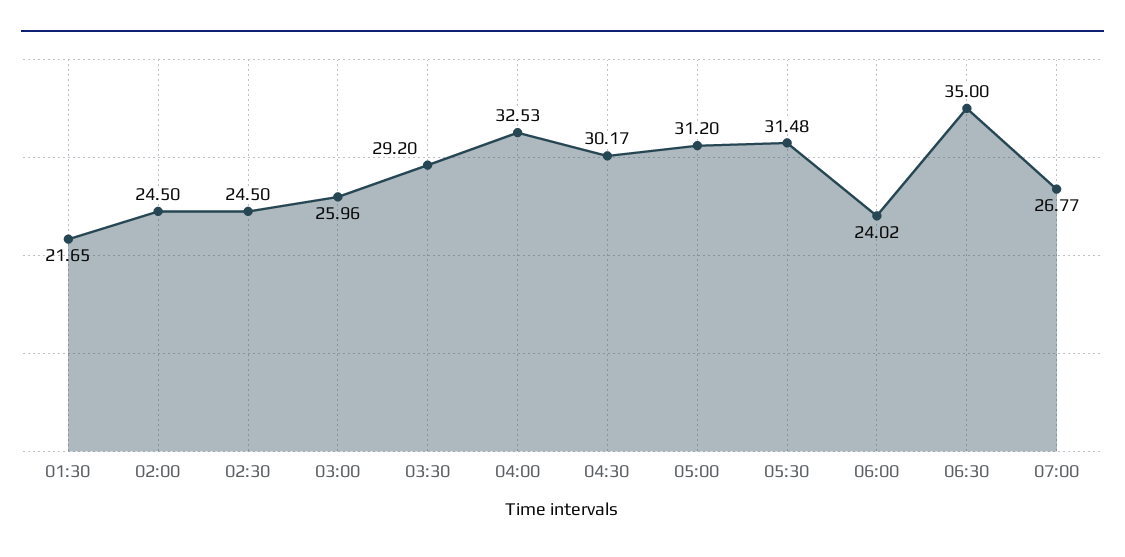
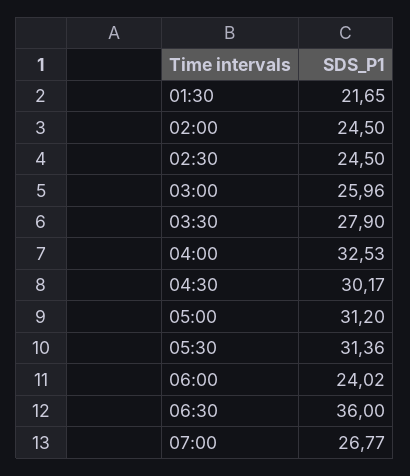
03:30: 29.2 -> 27.9
05:30: 31.48 -> 31.36
06:30: 35 -> 36

